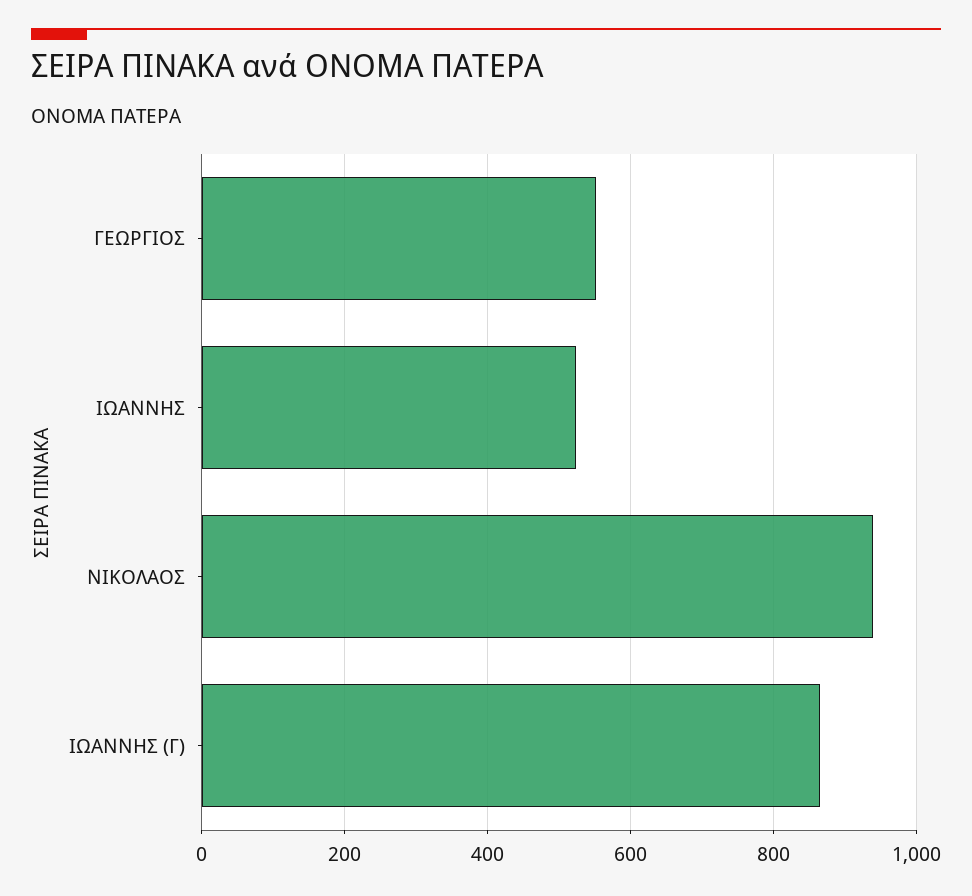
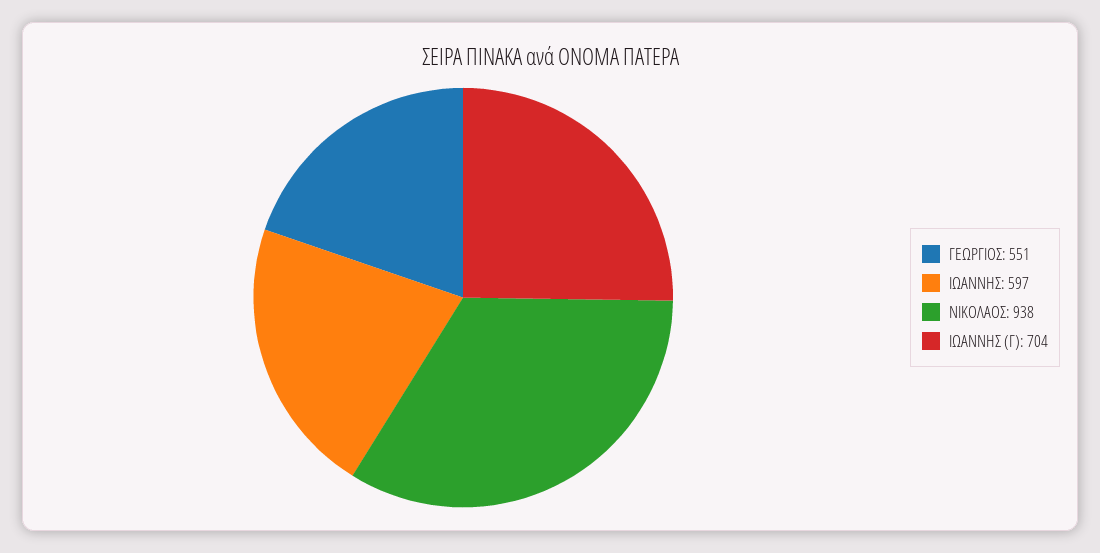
ΙΩΑΝΝΗΣ: 520 -> 597
ΙΩΑΝΝΗΣ (Γ): 860 -> 704

